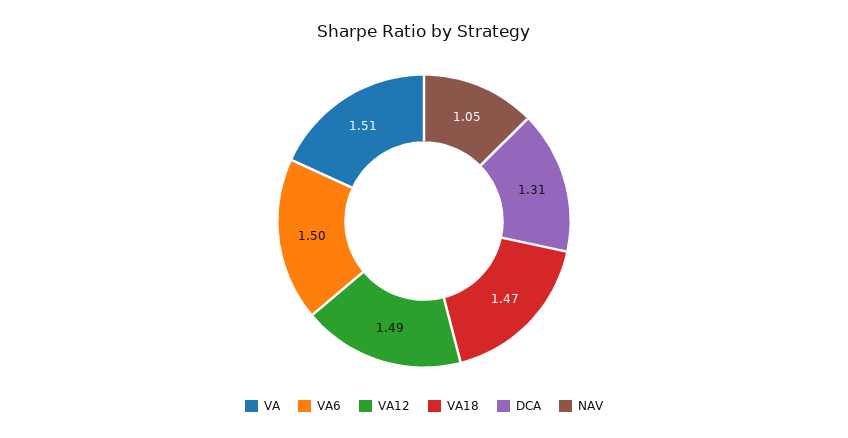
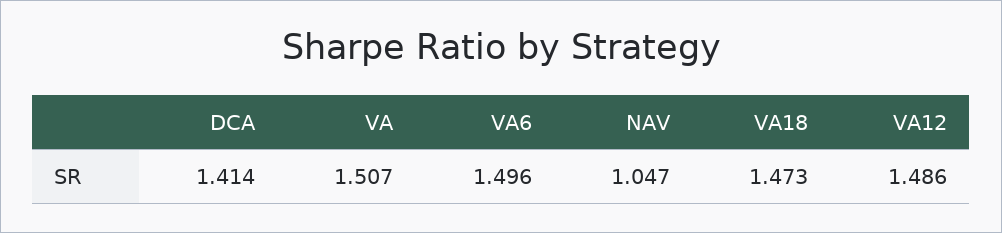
DCA: 1.31 -> 1.414

